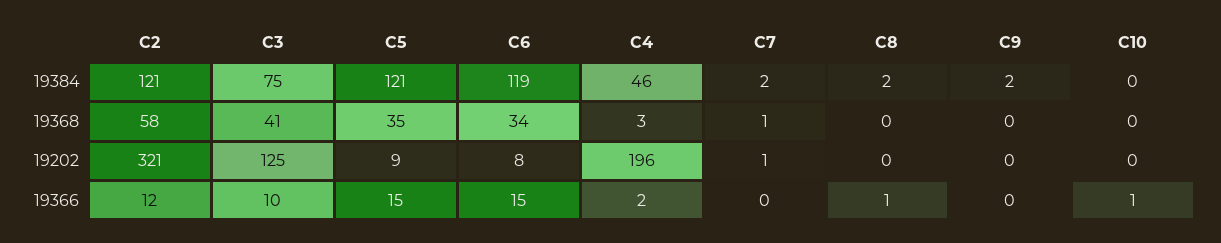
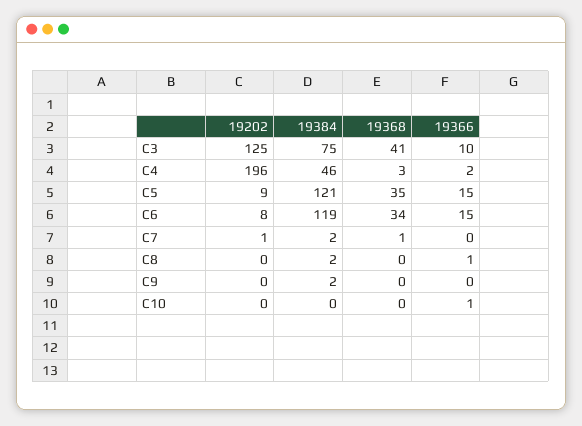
C2, 19384: 121 -> none
C2, 19368: 58 -> none
C2, 19202: 321 -> none
C2, 19366: 12 -> none

